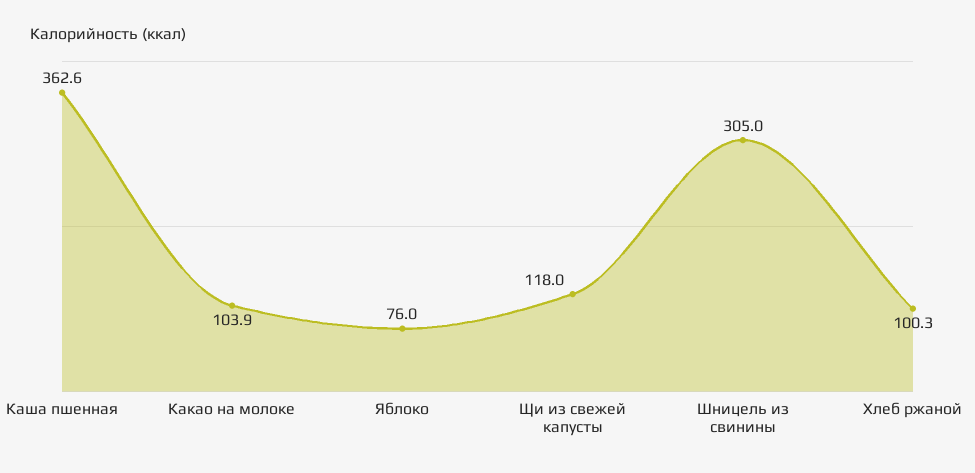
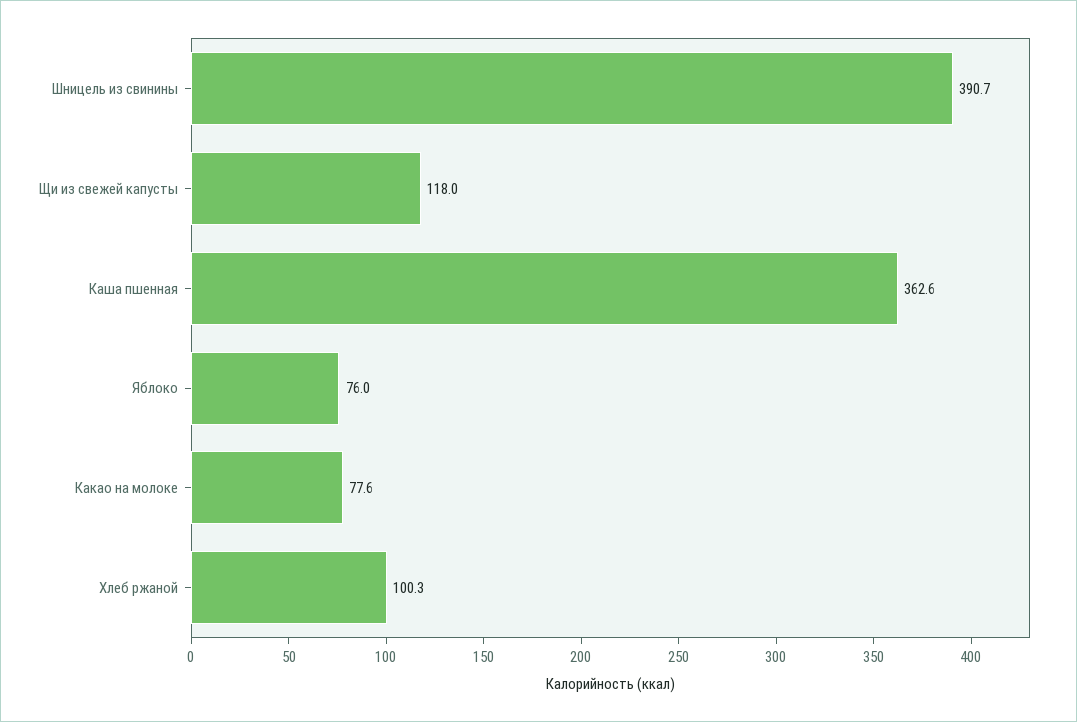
Какао на молоке: 103.9 -> 77.6
Шницель из свинины: 305 -> 390.7

